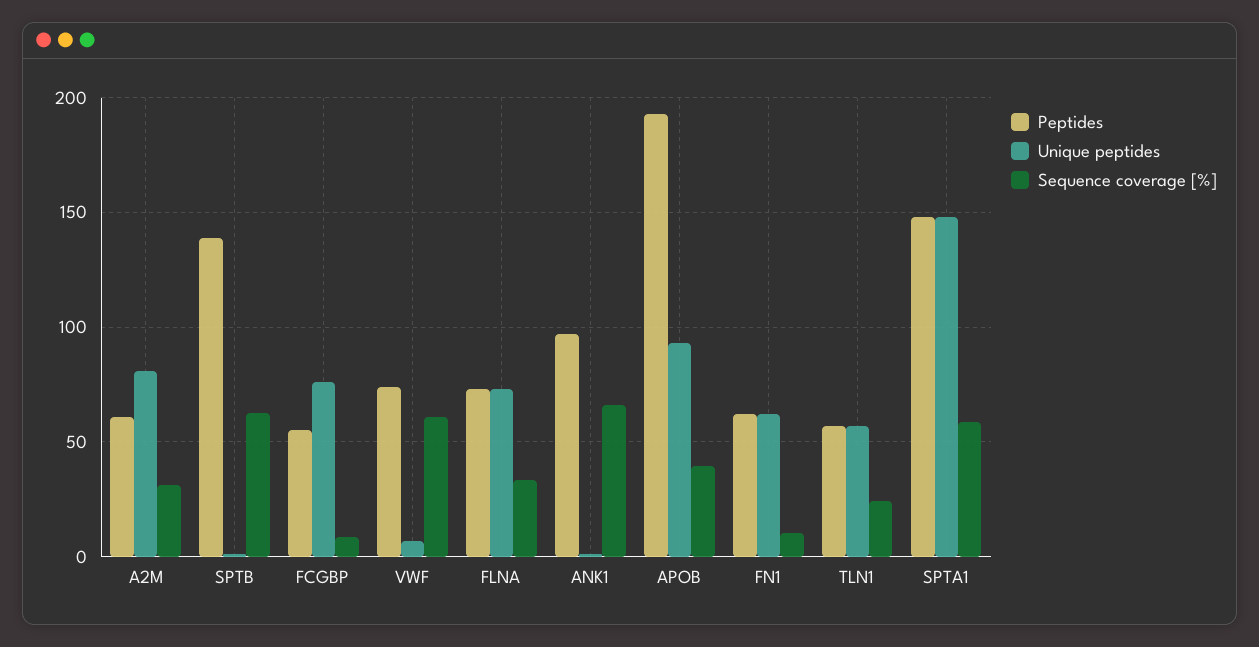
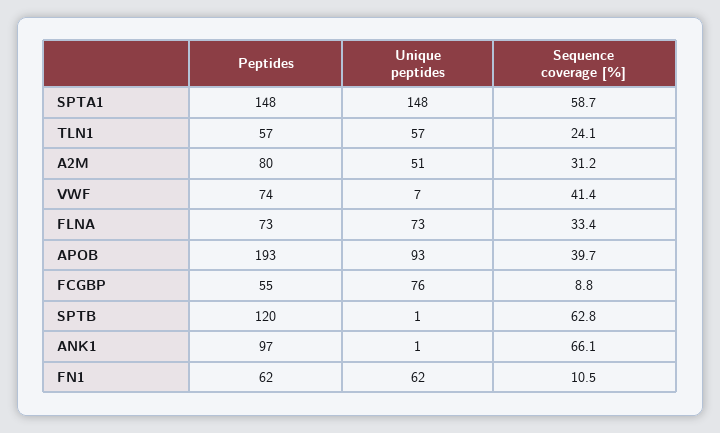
Peptides, A2M: 60 -> 80
Unique peptides, A2M: 80 -> 51
Peptides, SPTB: 140 -> 120
Sequence coverage [%], VWF: 60 -> 41.4

